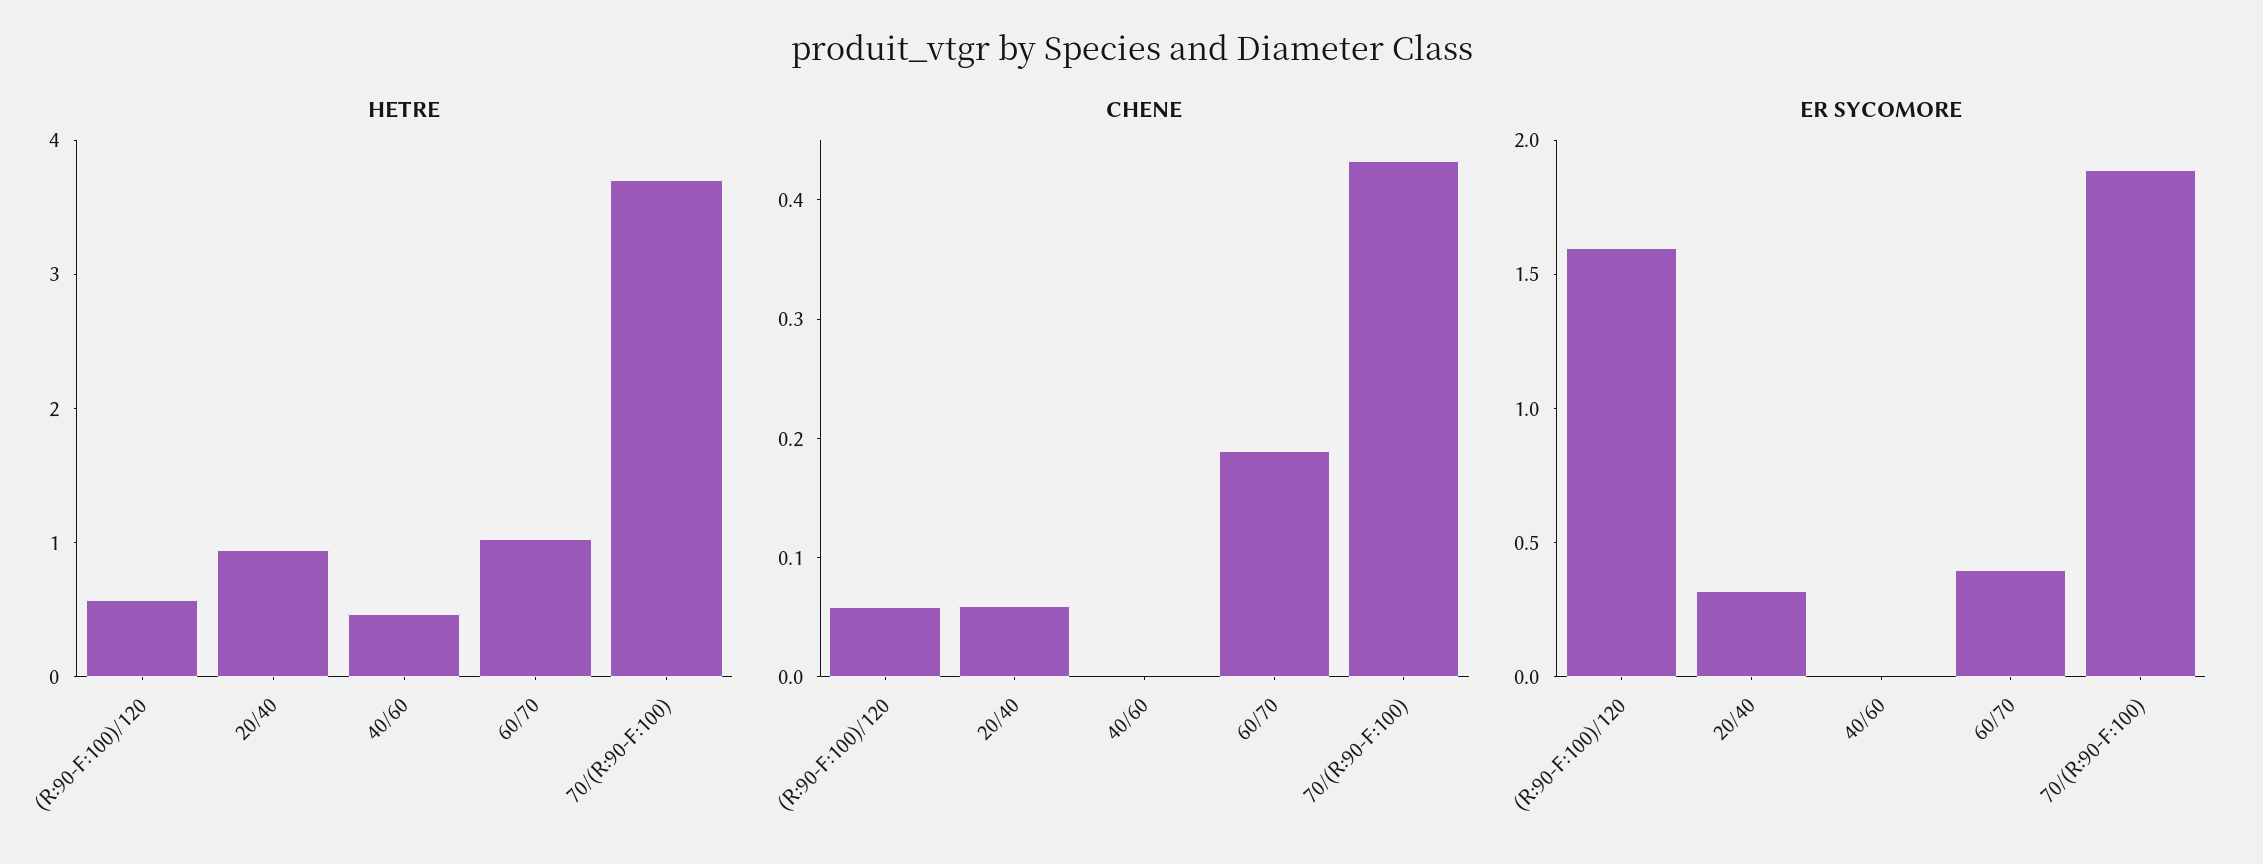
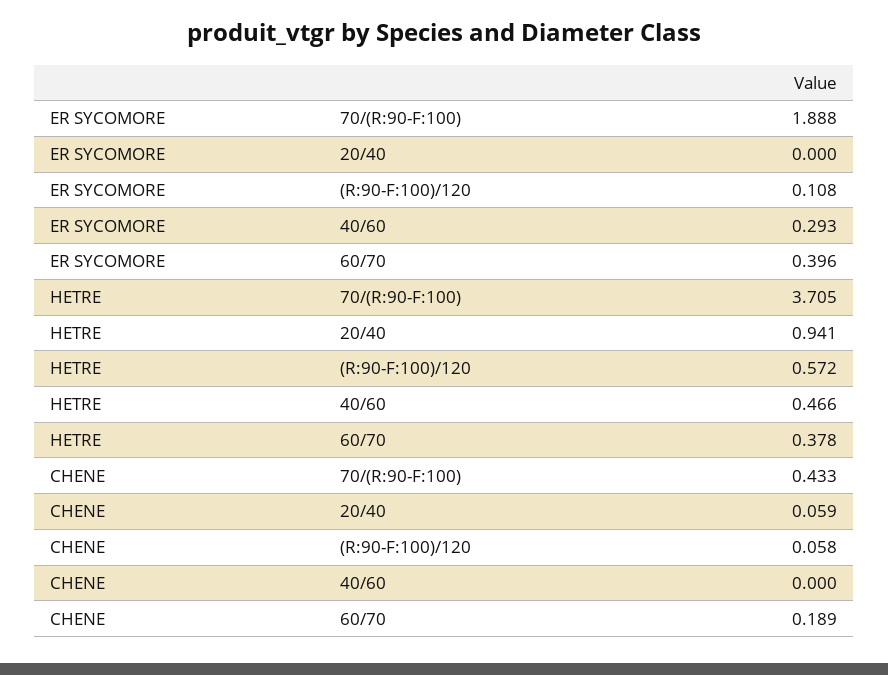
HETRE, 60/70: 1 -> 0.378
ER SYCOMORE, (R:90-F:100)/120: 1.6 -> 0.108
ER SYCOMORE, 20/40: 0.3 -> 0
ER SYCOMORE, 40/60: 0 -> 0.293

